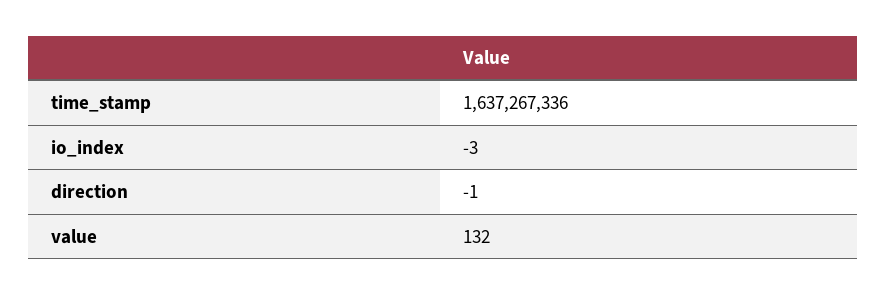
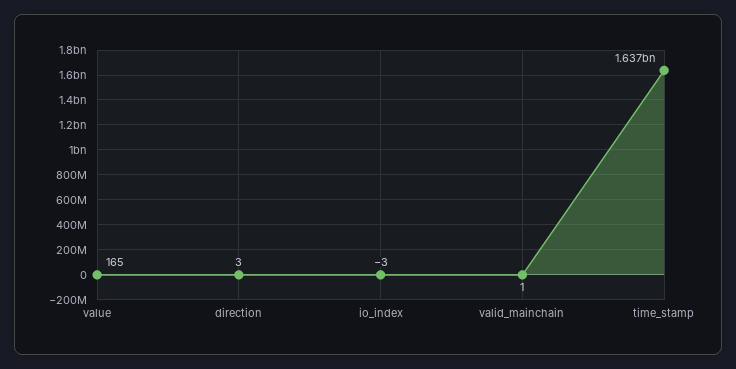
direction: -1 -> 3
value: 132 -> 165
valid_mainchain: none -> 1

